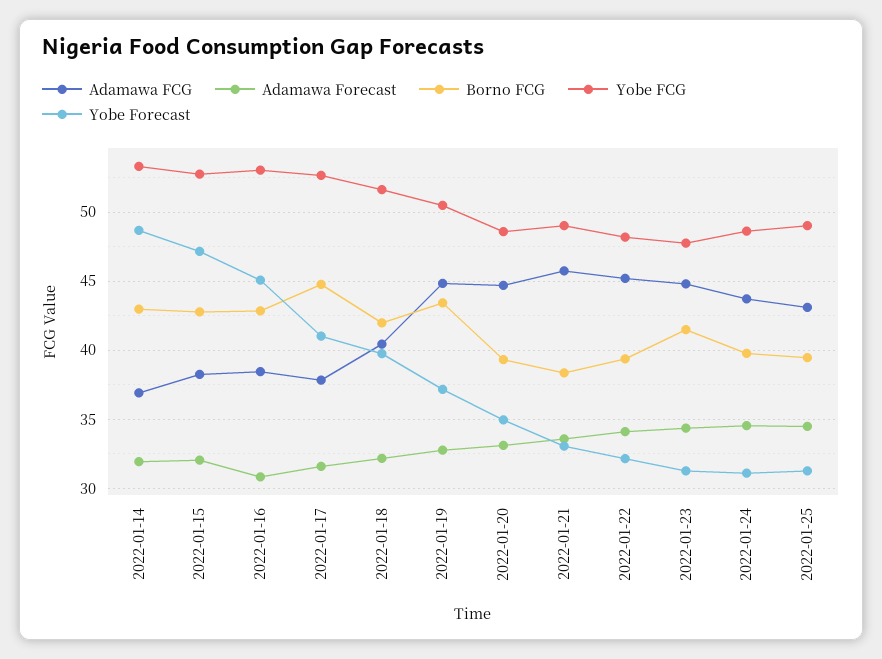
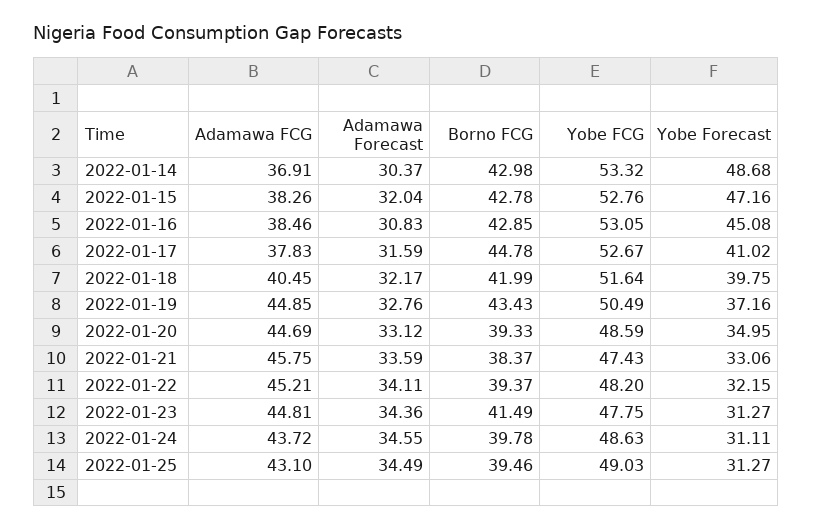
Adamawa Forecast, 2022-01-14: 32 -> 30.37
Yobe FCG, 2022-01-21: 49 -> 47.43

